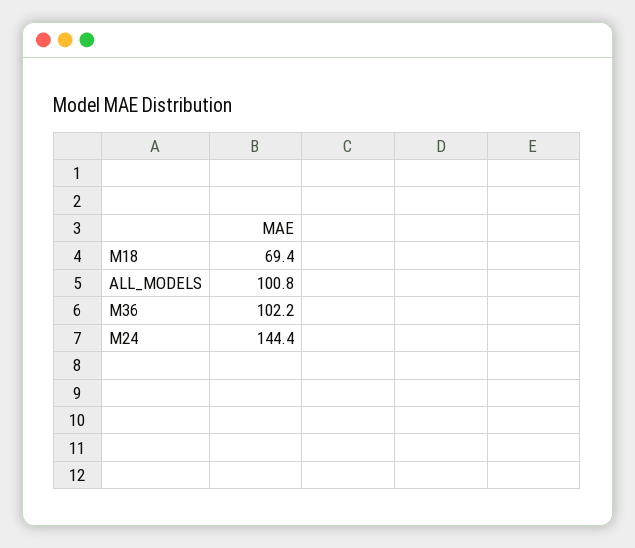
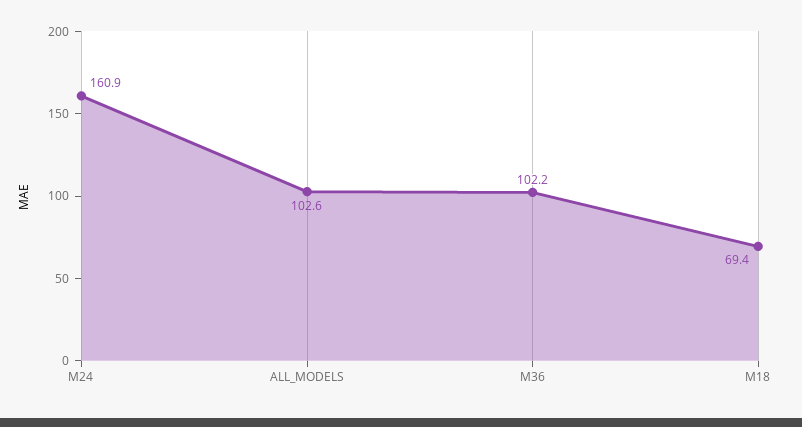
ALL_MODELS: 100.8 -> 102.6
M24: 144.4 -> 160.9

